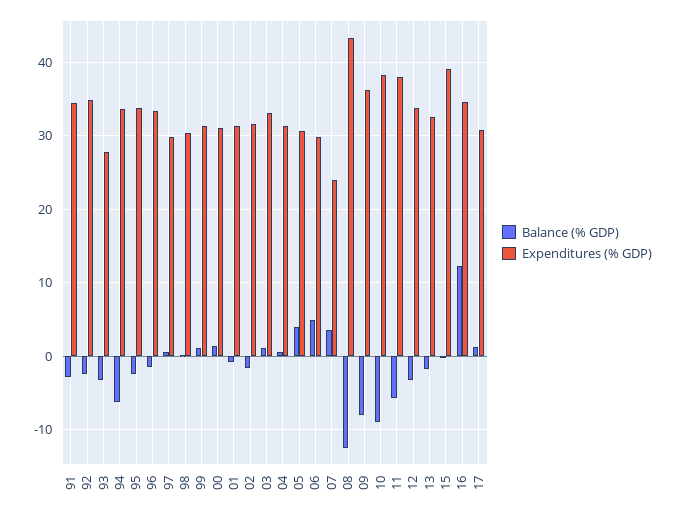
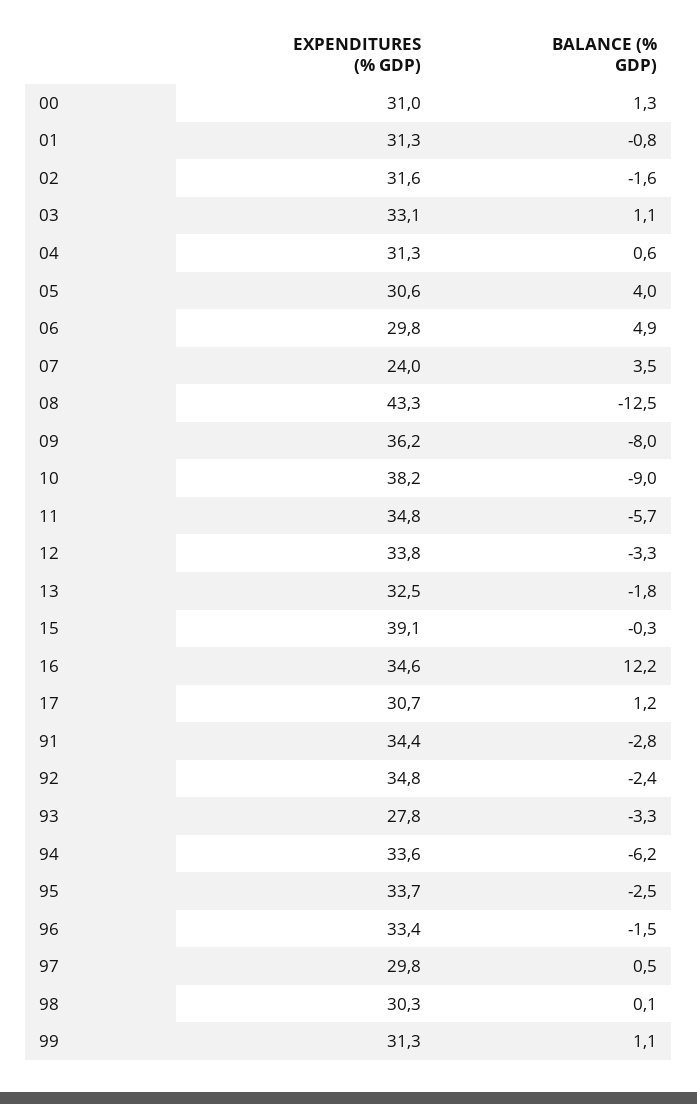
Expenditures (% GDP), 11: 38 -> 34.8

